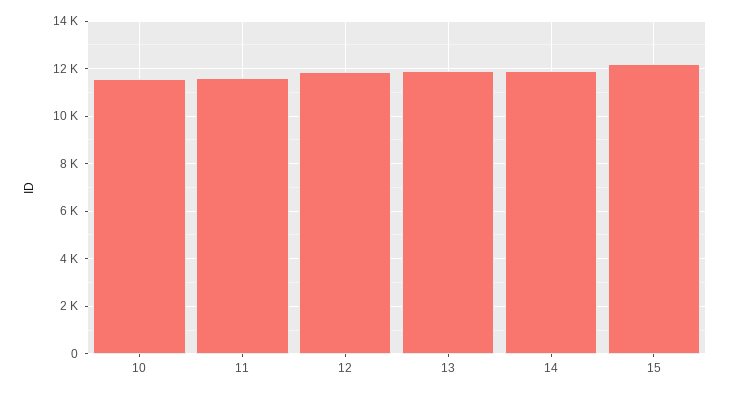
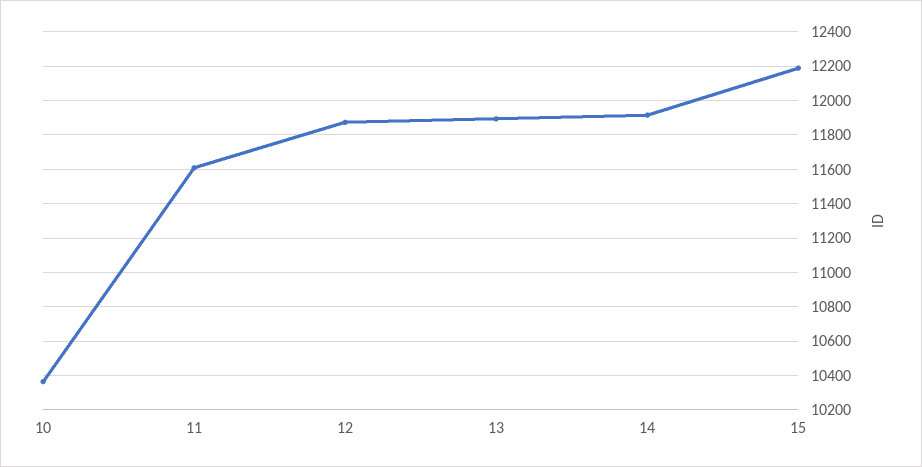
10: 11500 -> 10350

